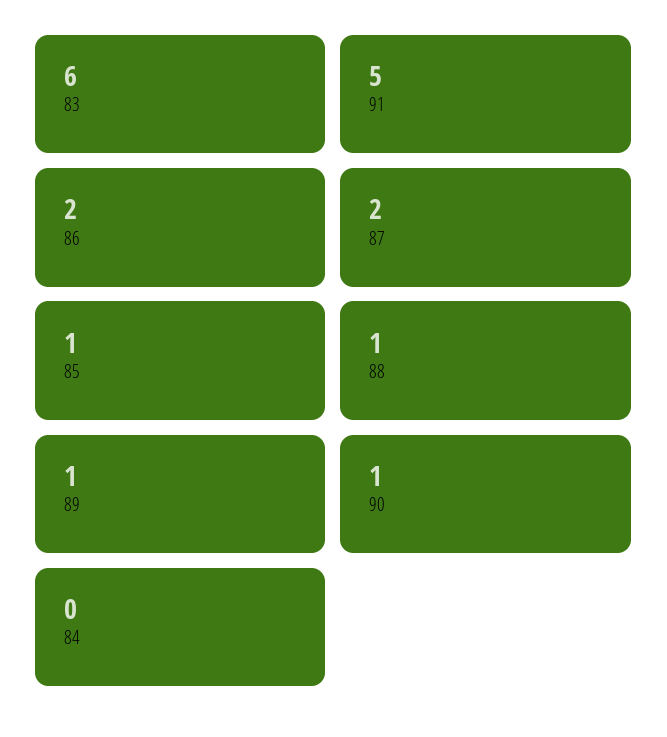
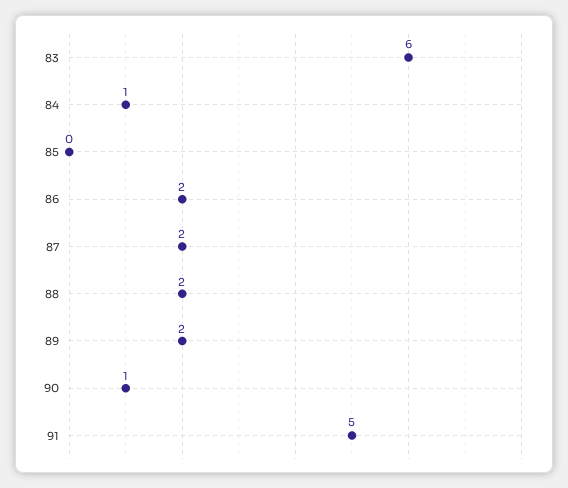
85: 1 -> 0
88: 1 -> 2
89: 1 -> 2
84: 0 -> 1

